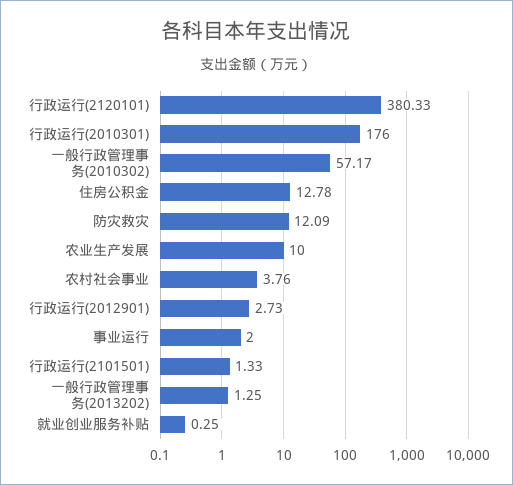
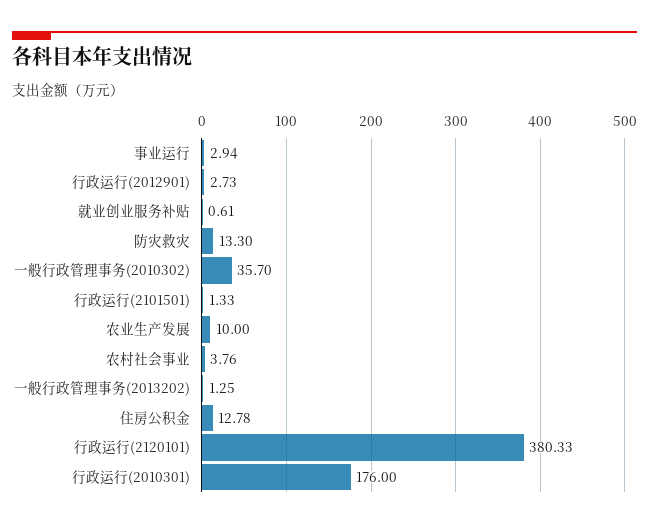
一般行政管理事务(2010302): 57.17 -> 35.7
防灾救灾: 12.09 -> 13.3
事业运行: 2 -> 2.94
就业创业服务补贴: 0.25 -> 0.61

